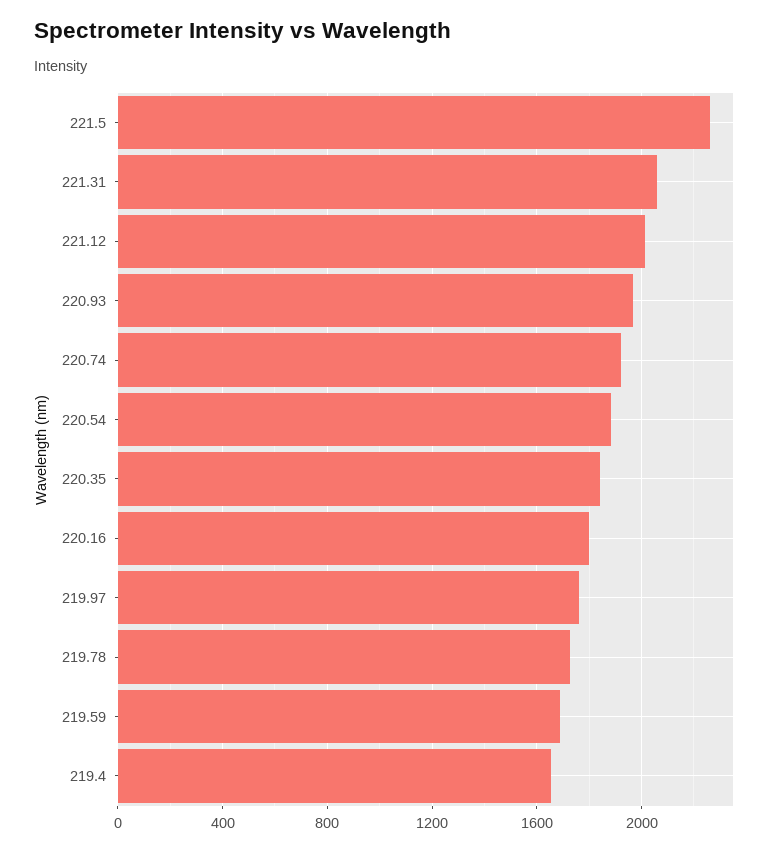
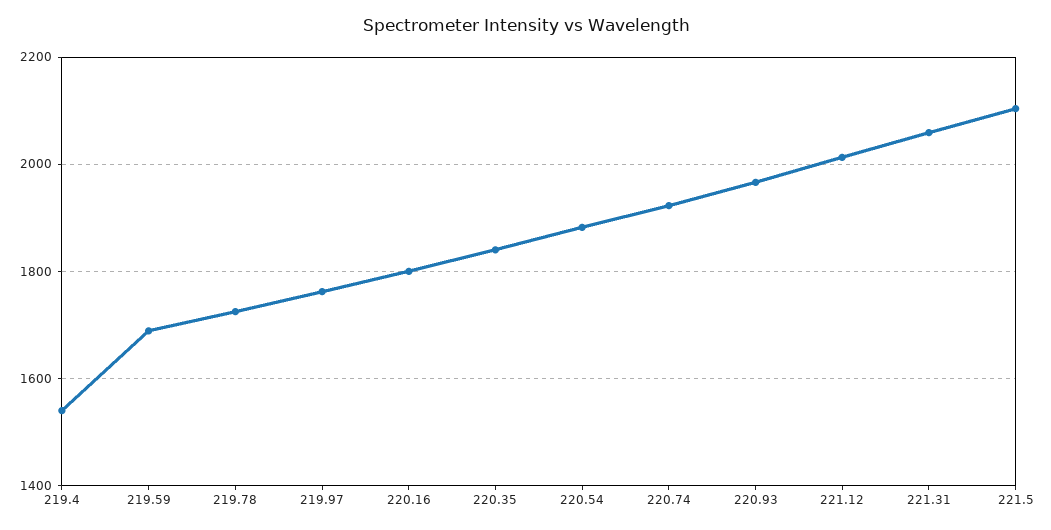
221.5: 2250 -> 2100
219.4: 1650 -> 1540

